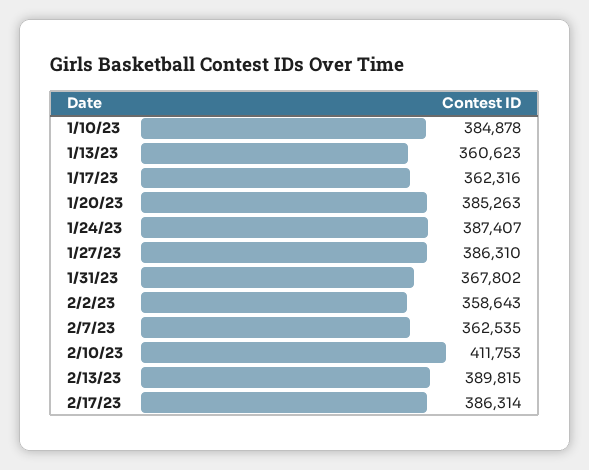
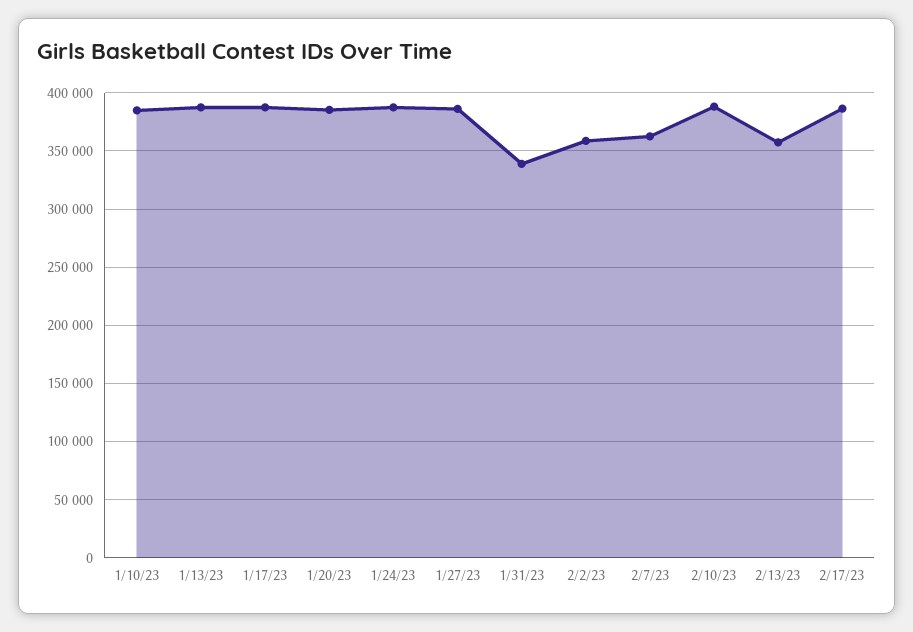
1/13/23: 360623 -> 390000
1/17/23: 362316 -> 390000
1/31/23: 367802 -> 340000
2/10/23: 411753 -> 390000
2/13/23: 389815 -> 360000

